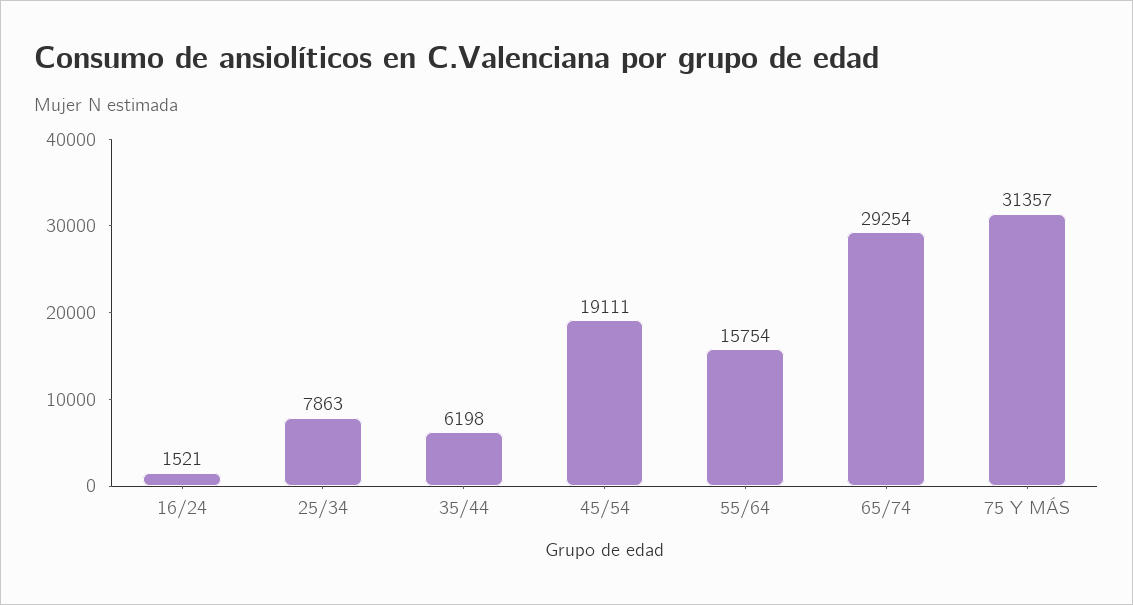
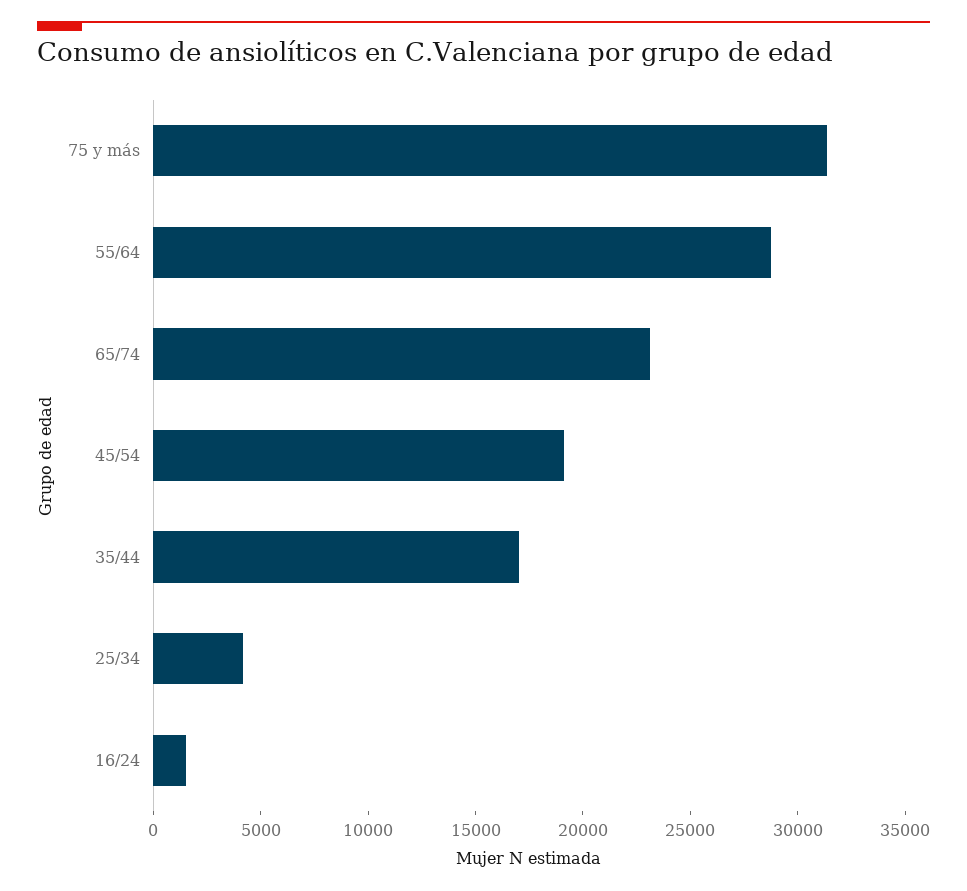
25/34: 7863 -> 4000
35/44: 6198 -> 17000
55/64: 15754 -> 29000
65/74: 29254 -> 23000

